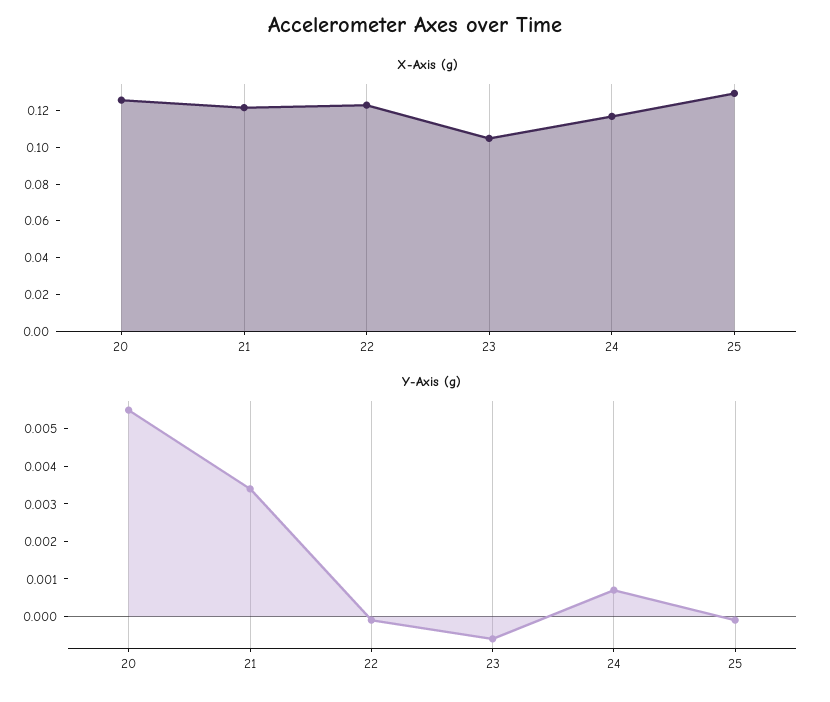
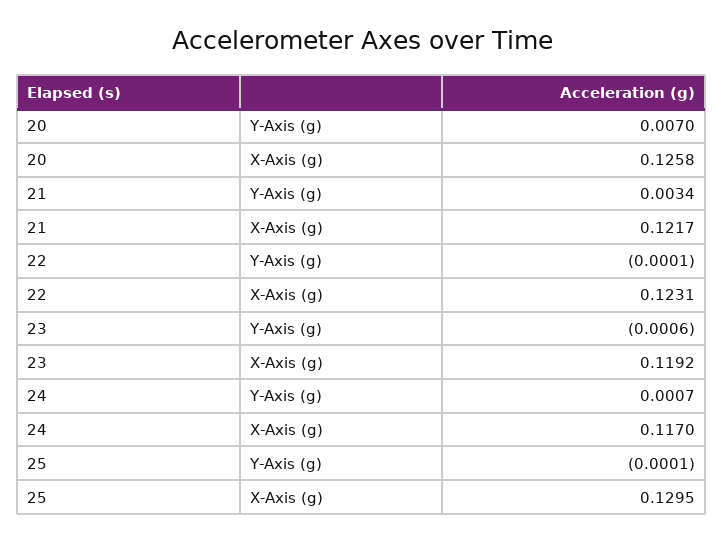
X-Axis (g), 23: 0.105 -> 0.1192
Y-Axis (g), 20: 0.0055 -> 0.007

